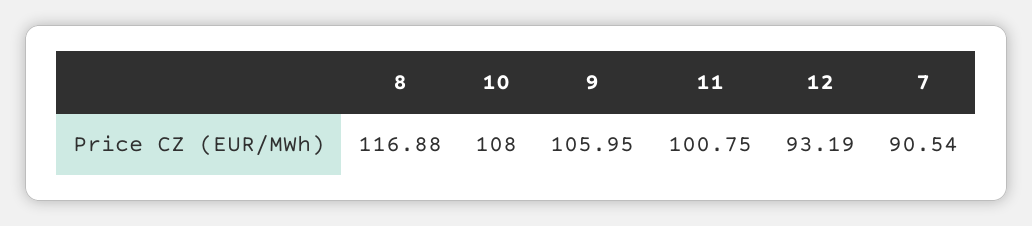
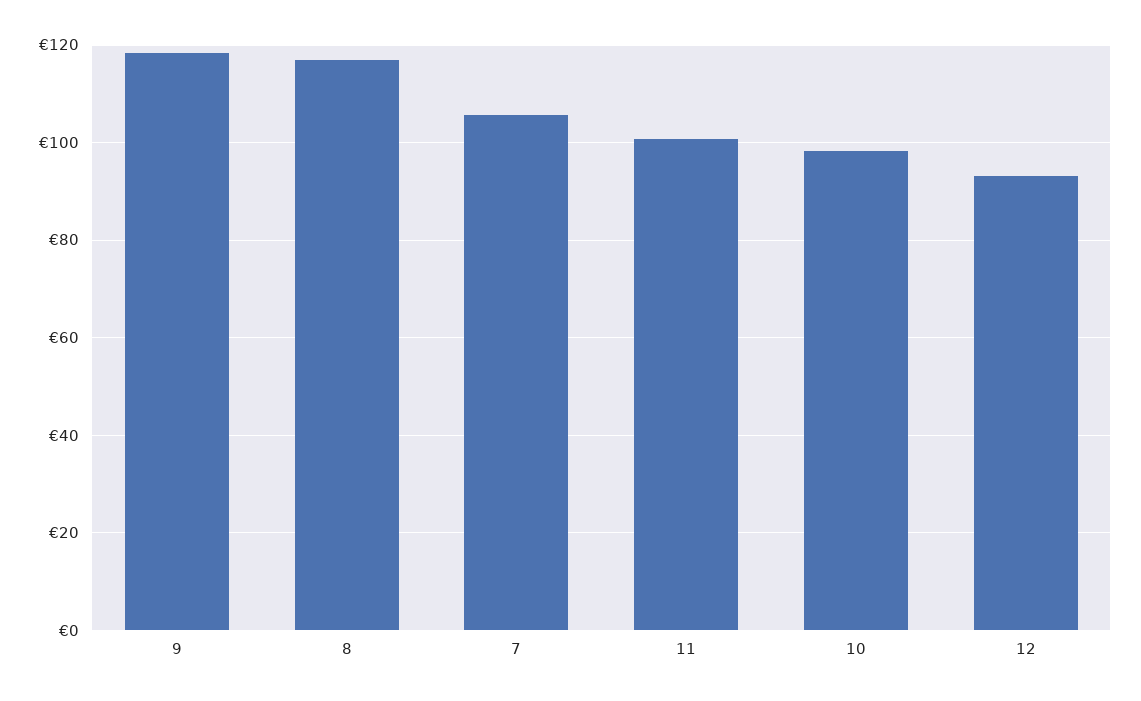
10: 108 -> 98
9: 105.95 -> 118
7: 90.54 -> 106

